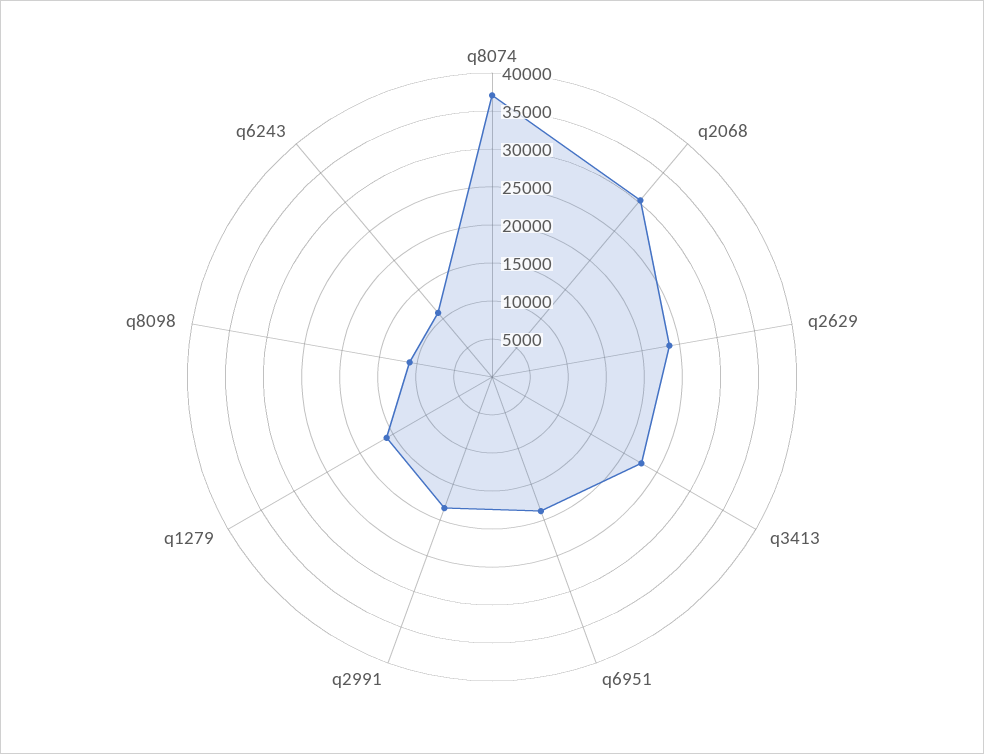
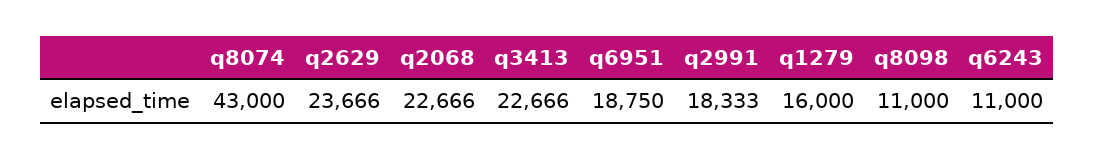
q8074: 37500 -> 43000
q2068: 30000 -> 22666

